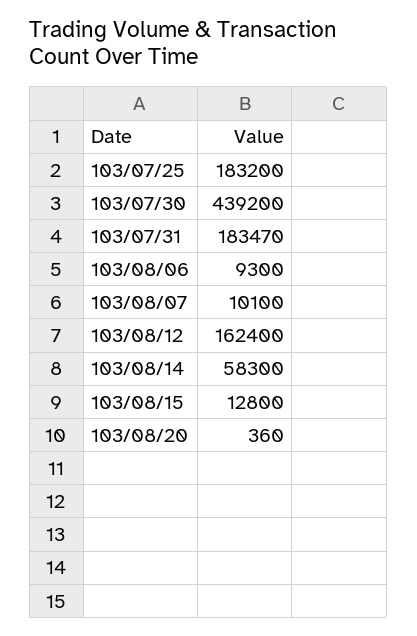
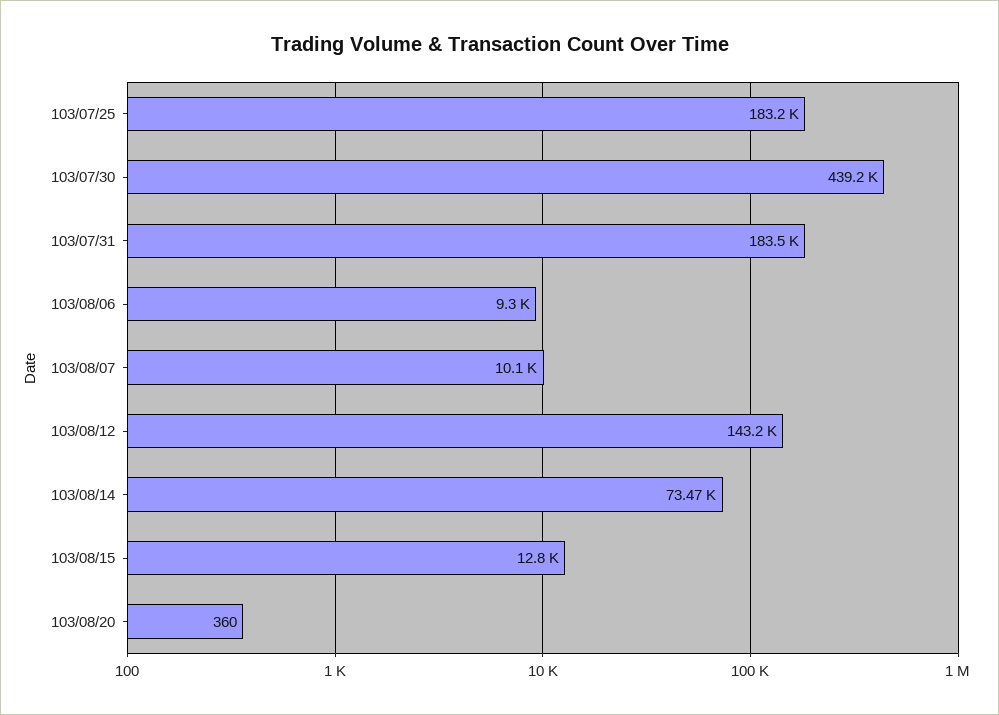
103/08/12: 162400 -> 143200
103/08/14: 58300 -> 73470

